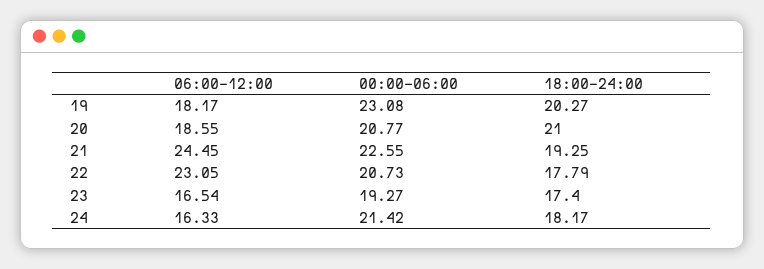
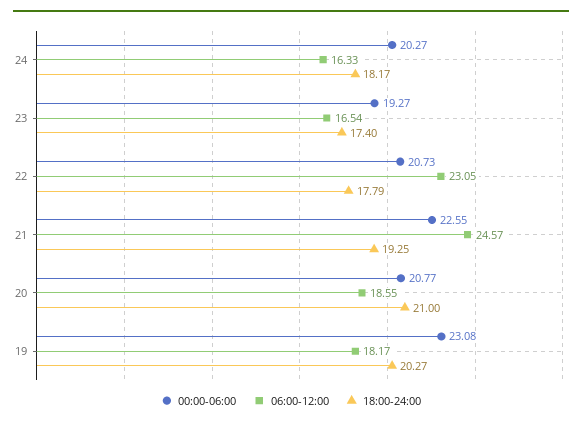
06:00-12:00, 21: 24.45 -> 24.57
00:00-06:00, 24: 21.42 -> 20.27

